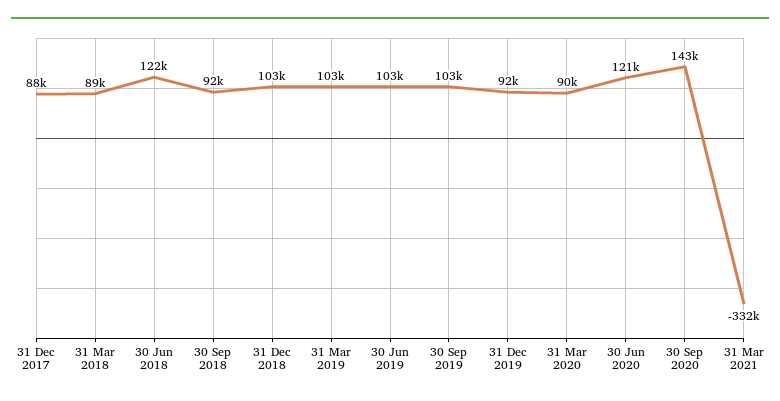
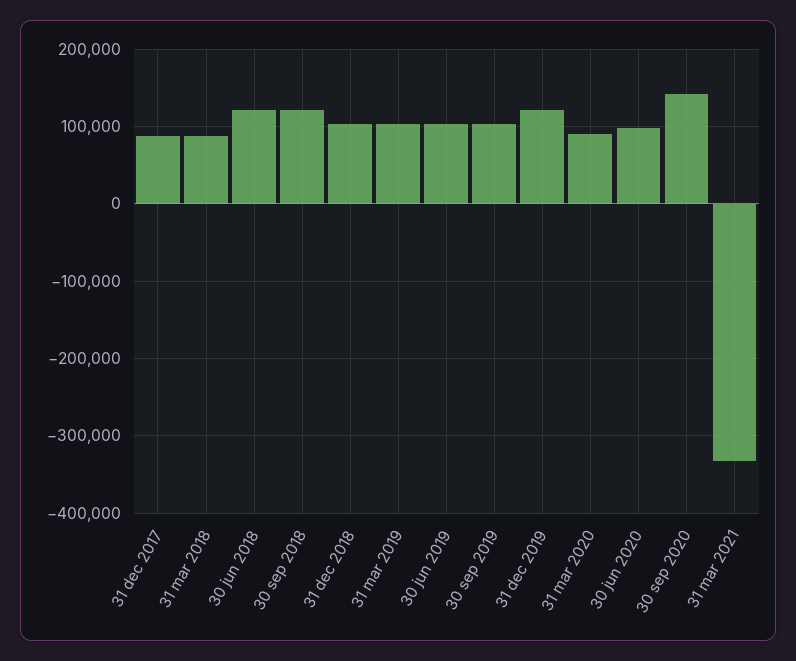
30 Sep 2018: 92000 -> 120000
31 Dec 2019: 92000 -> 120000
30 Jun 2020: 121000 -> 100000

